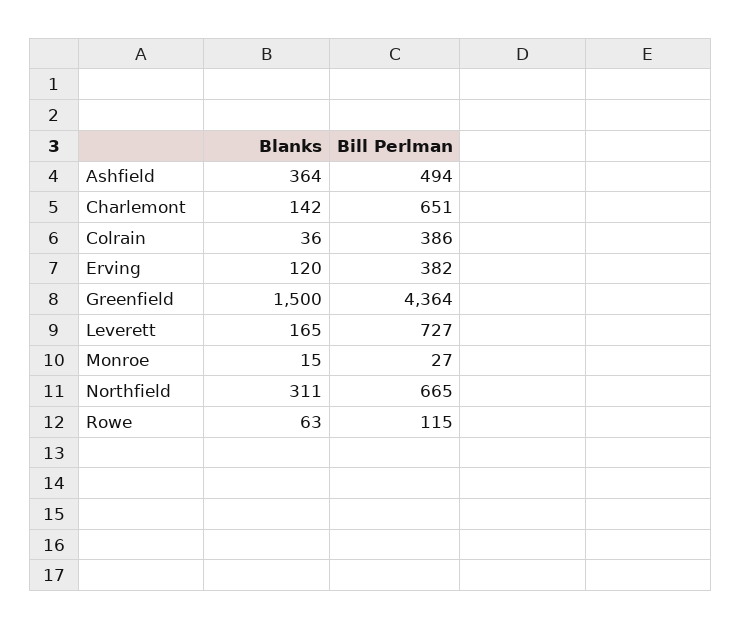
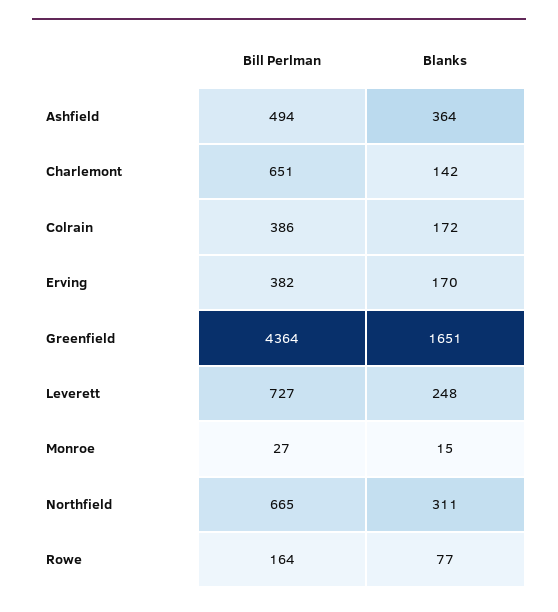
Blanks, Colrain: 36 -> 172
Blanks, Erving: 120 -> 170
Blanks, Greenfield: 1500 -> 1651
Blanks, Leverett: 165 -> 248
Blanks, Rowe: 63 -> 77
Bill Perlman, Rowe: 115 -> 164

